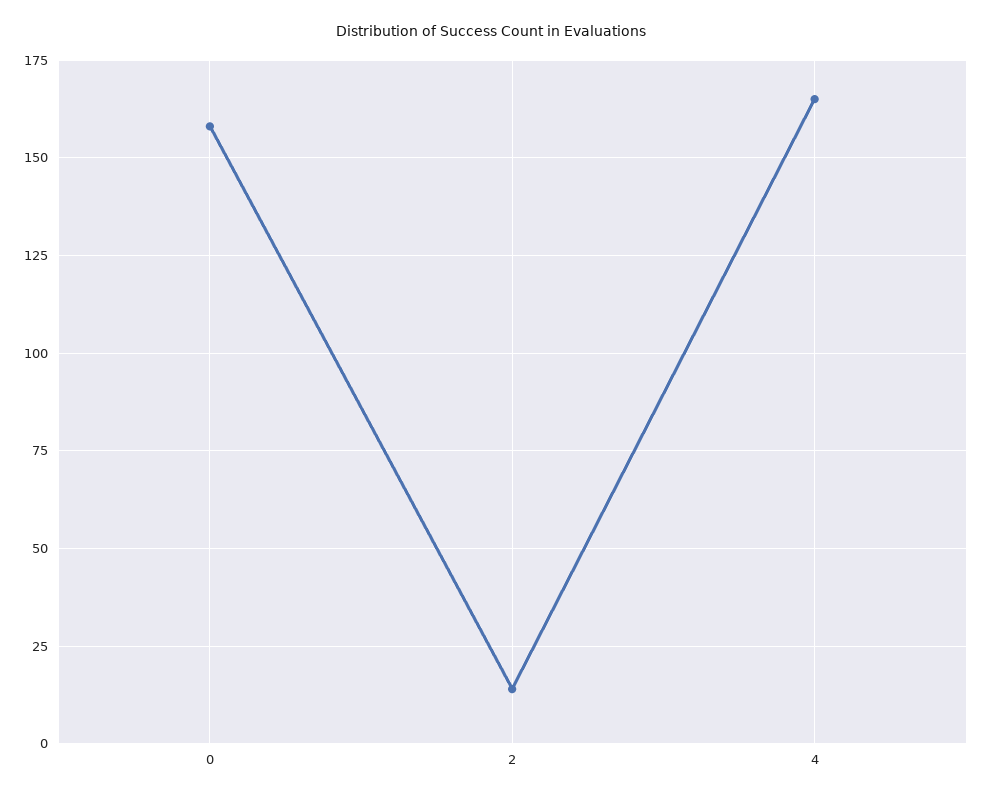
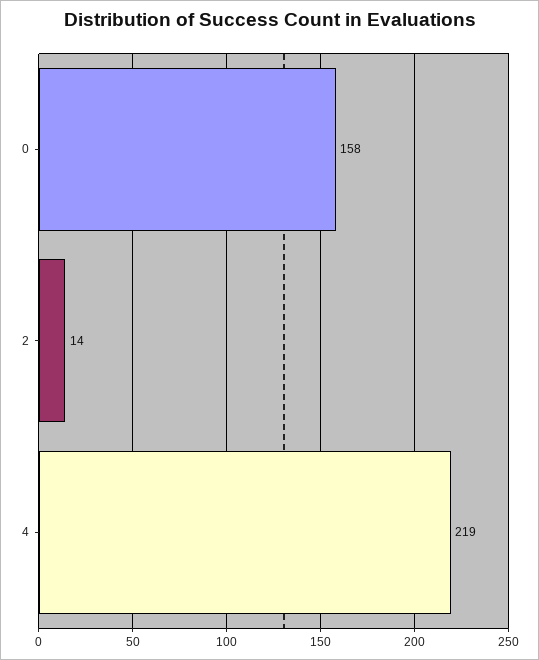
4: 165 -> 219

